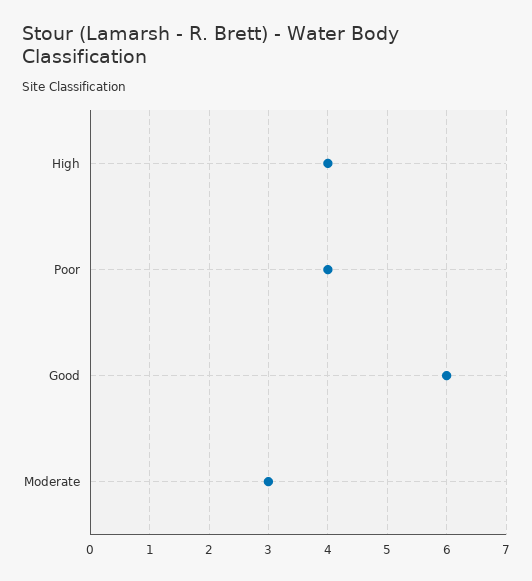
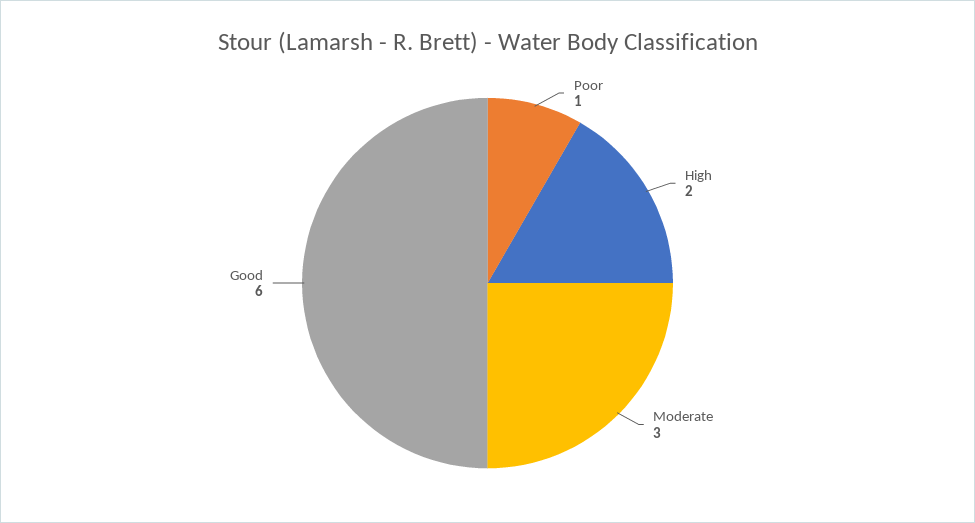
High: 4 -> 2
Poor: 4 -> 1

